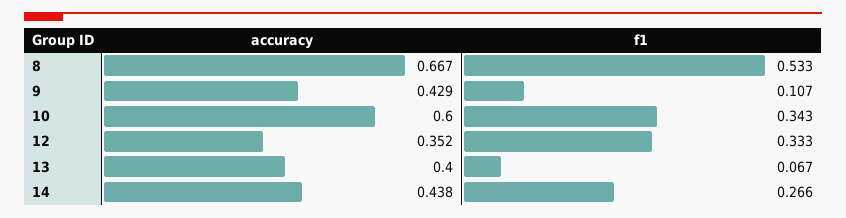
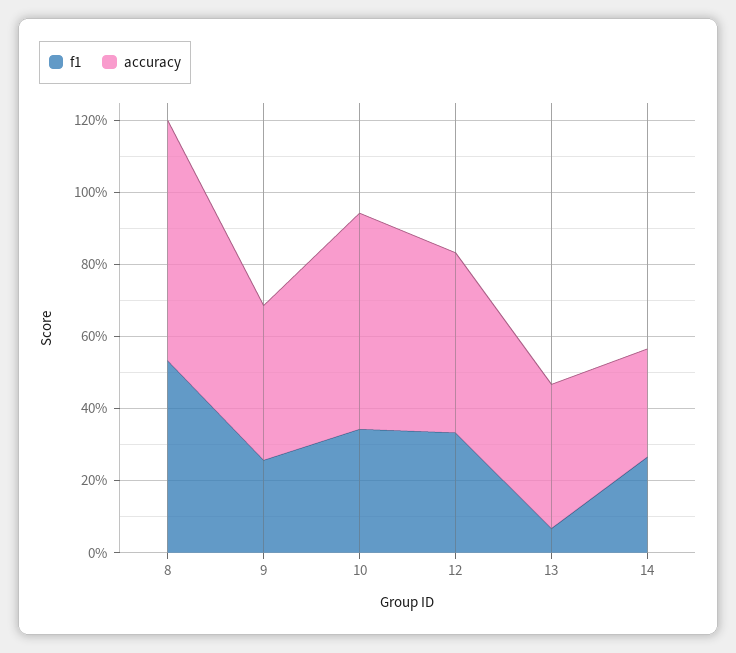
f1, 9: 0.107 -> 0.25
accuracy, 12: 0.352 -> 0.5
accuracy, 14: 0.438 -> 0.3

